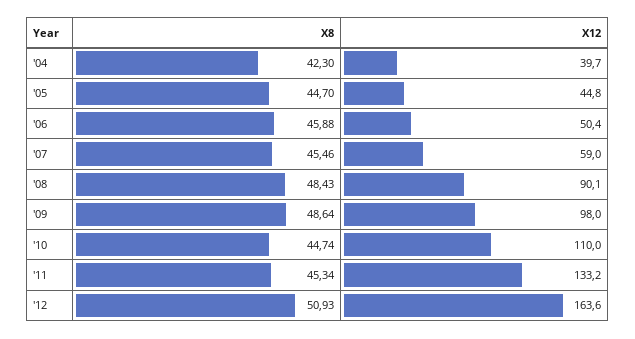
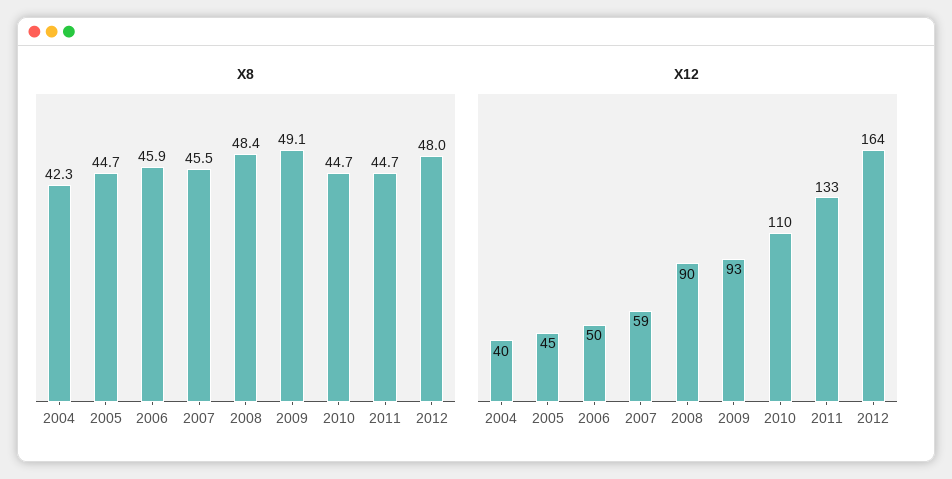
X8, '09: 48.64 -> 49.1
X12, '09: 98 -> 93
X8, '11: 45.34 -> 44.7
X8, '12: 50.93 -> 48

